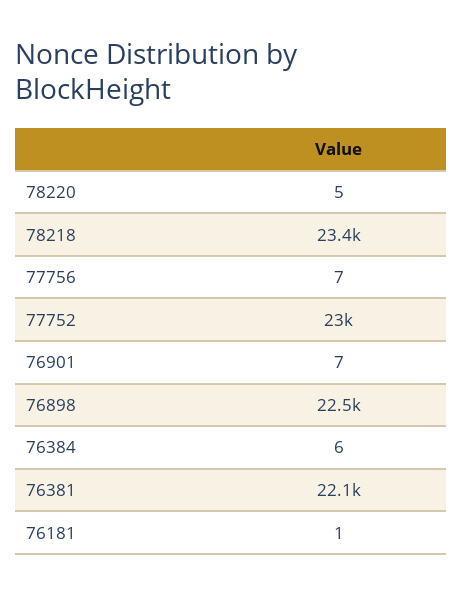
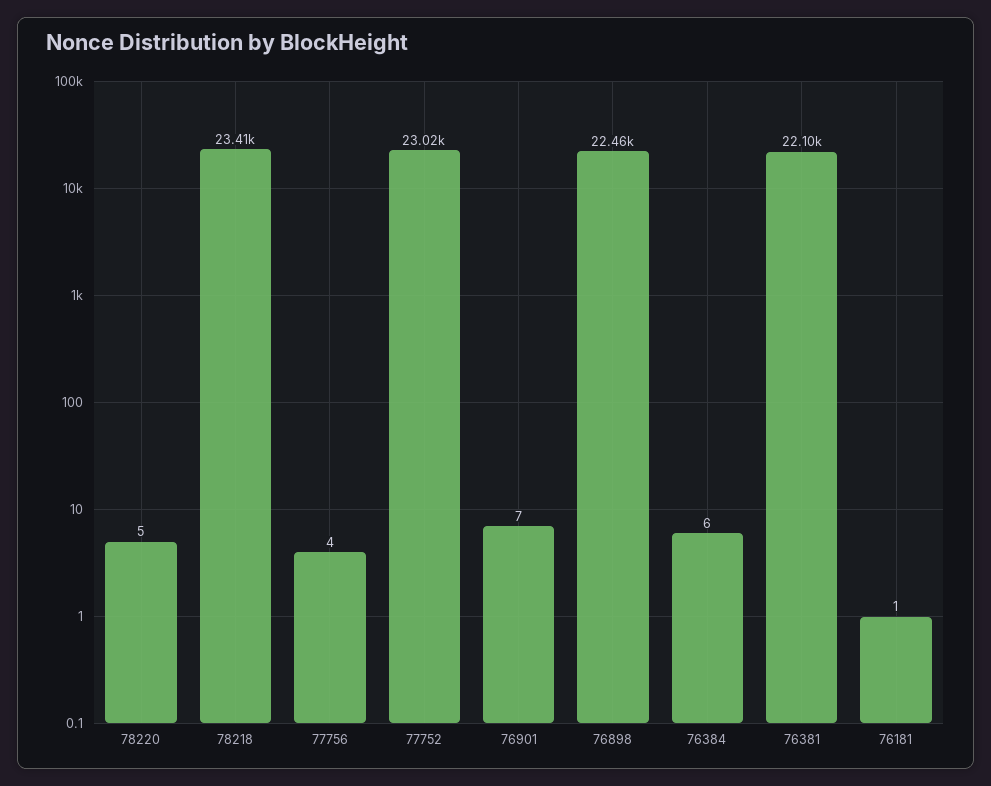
77756: 7 -> 4

